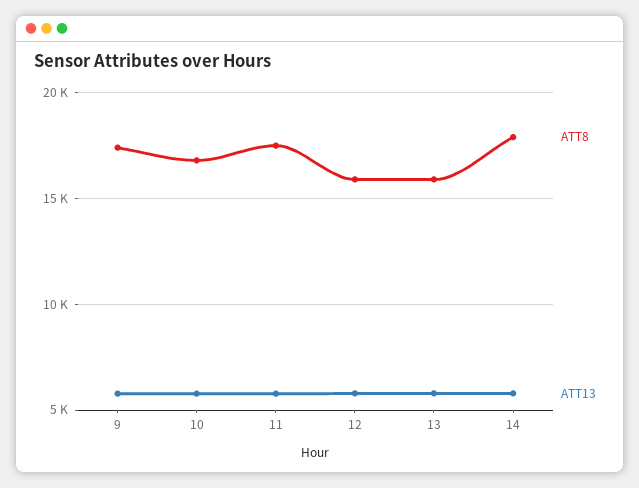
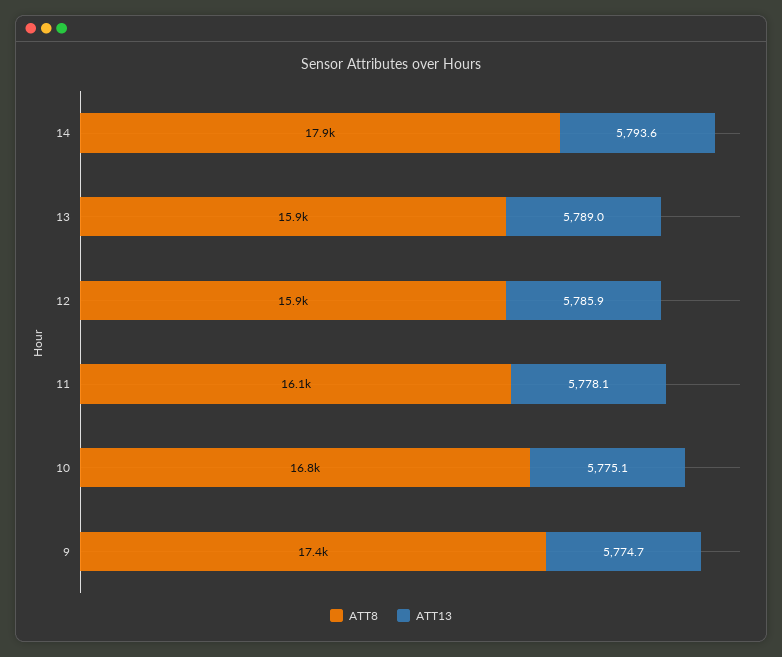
ATT8, 11: 17500 -> 16100

